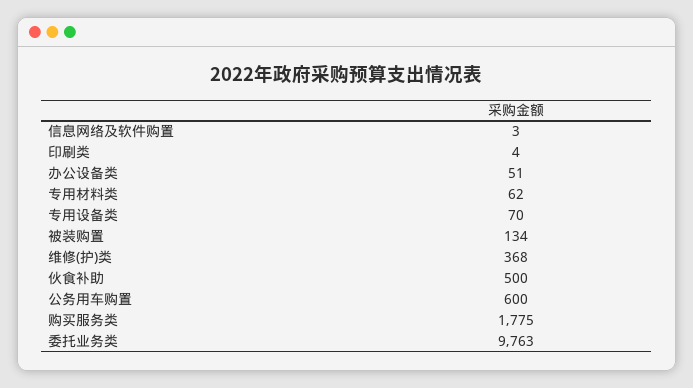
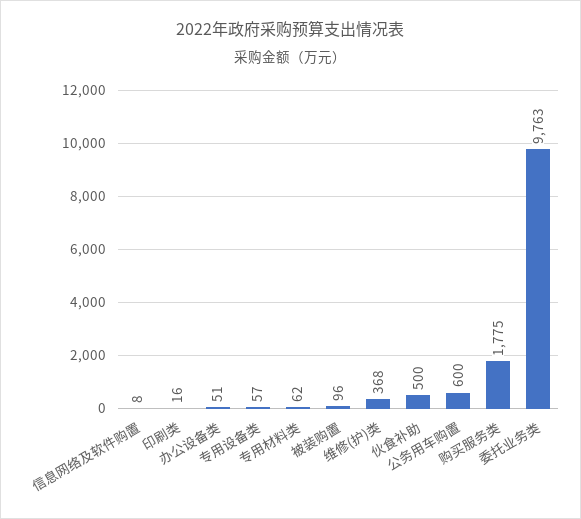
信息网络及软件购置: 3 -> 8
印刷类: 4 -> 16
专用设备类: 70 -> 57
被装购置: 134 -> 96

